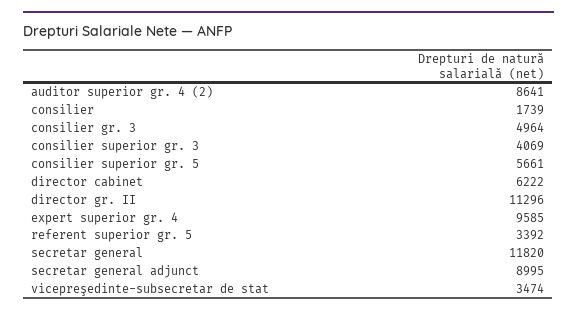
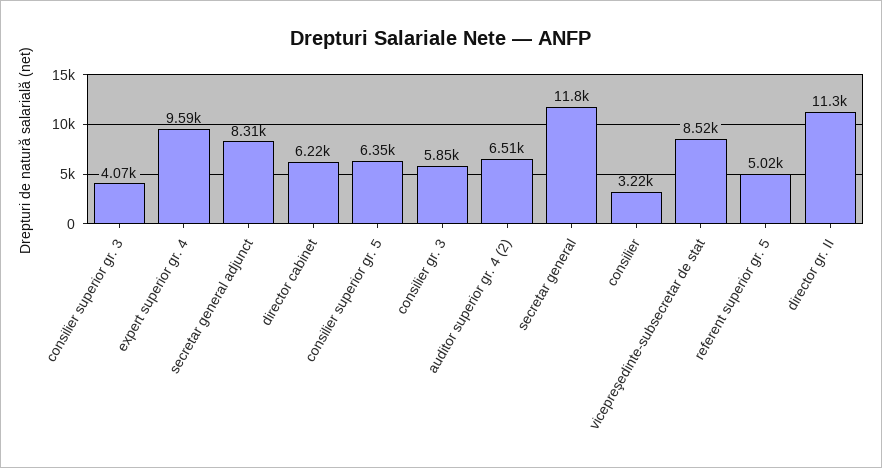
auditor superior gr. 4 (2): 8641 -> 6510
consilier: 1739 -> 3220
consilier gr. 3: 4964 -> 5850
consilier superior gr. 5: 5661 -> 6350
referent superior gr. 5: 3392 -> 5020
secretar general adjunct: 8995 -> 8310
vicepreşedinte-subsecretar de stat: 3474 -> 8520

